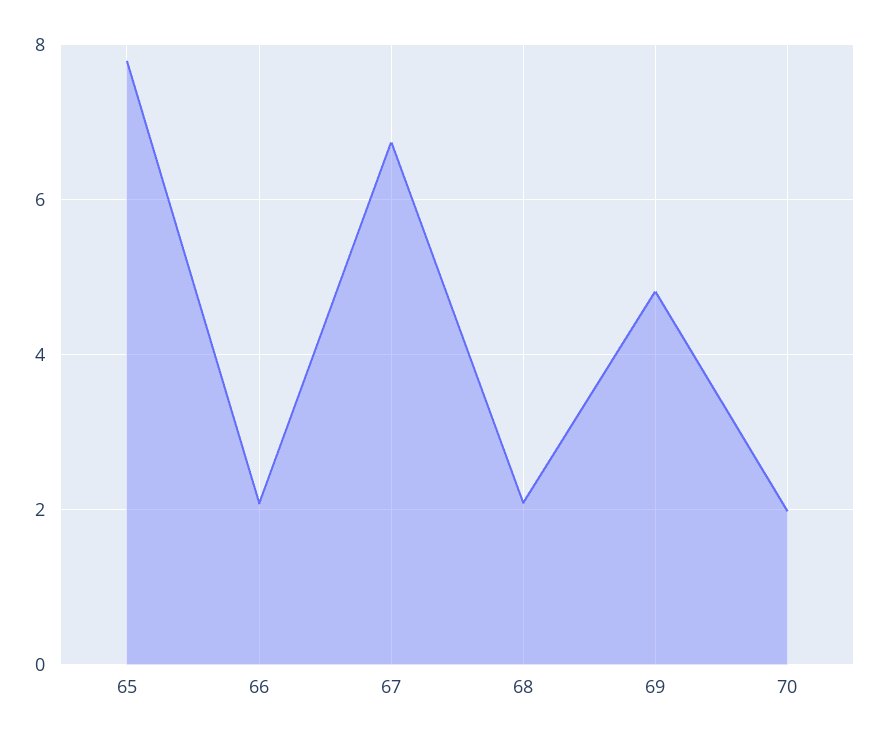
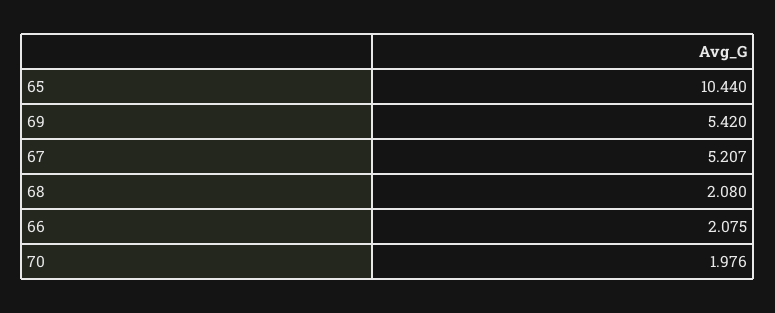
65: 7.8 -> 10.44
67: 6.8 -> 5.207
69: 4.8 -> 5.42

